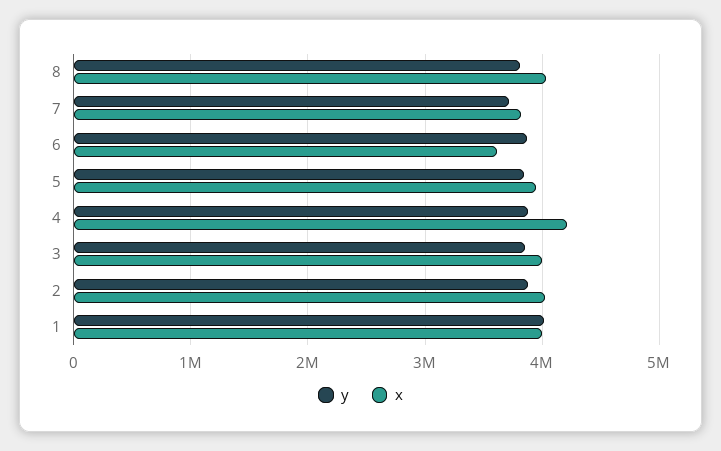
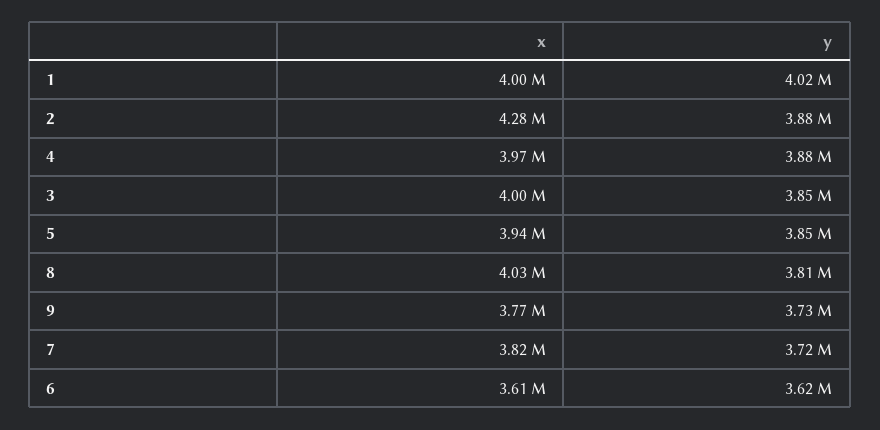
y, 6: 3900000 -> 3620000
x, 4: 4200000 -> 3970000
x, 2: 4000000 -> 4280000
x, 9: none -> 3770000
y, 9: none -> 3730000

